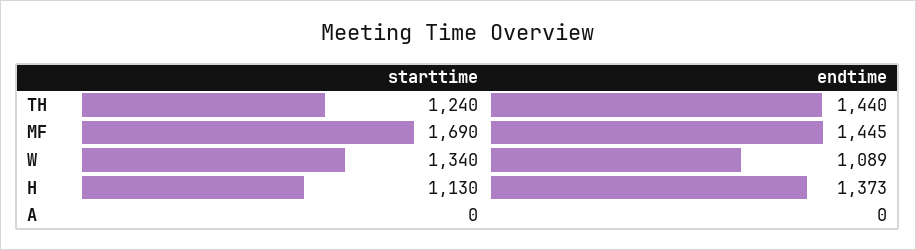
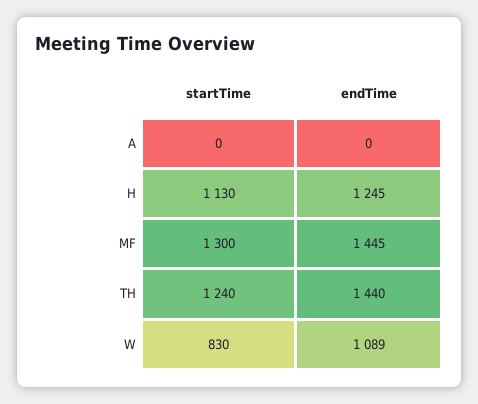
starttime, MF: 1690 -> 1300
starttime, W: 1340 -> 830
endtime, H: 1373 -> 1245

